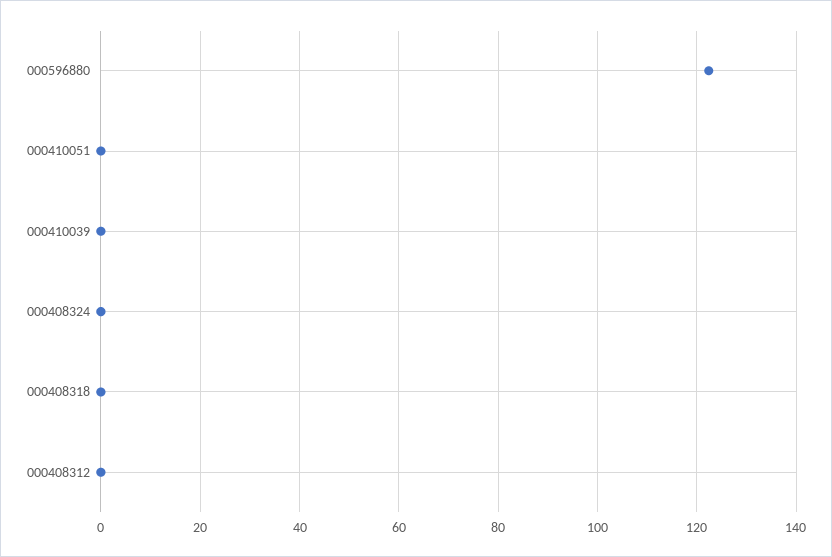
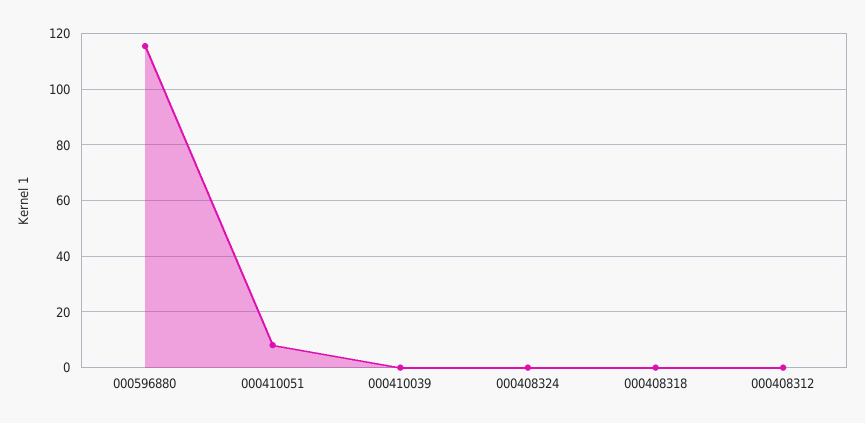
000596880: 122 -> 115
000410051: 0 -> 7.5

